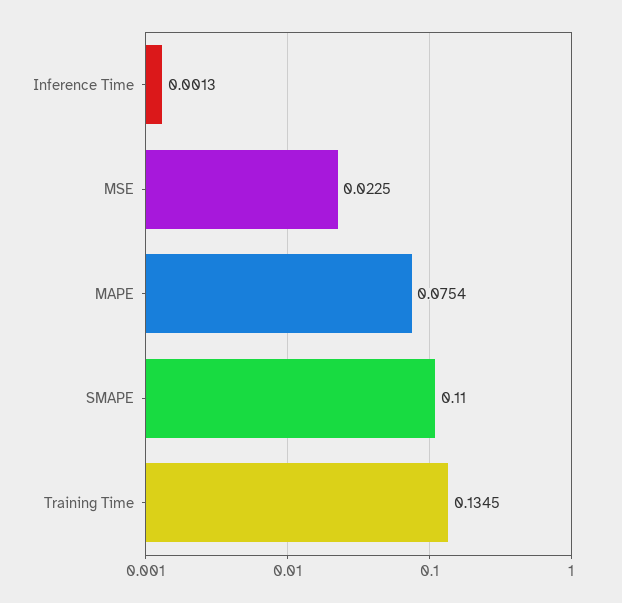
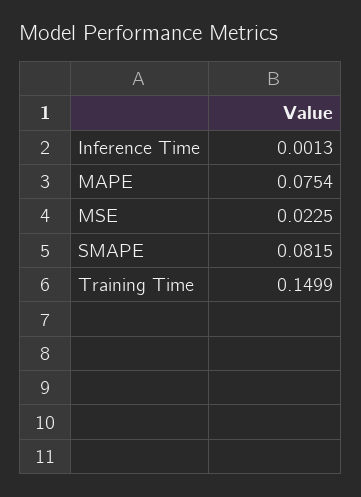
SMAPE: 0.11 -> 0.0815
Training Time: 0.1345 -> 0.1499

